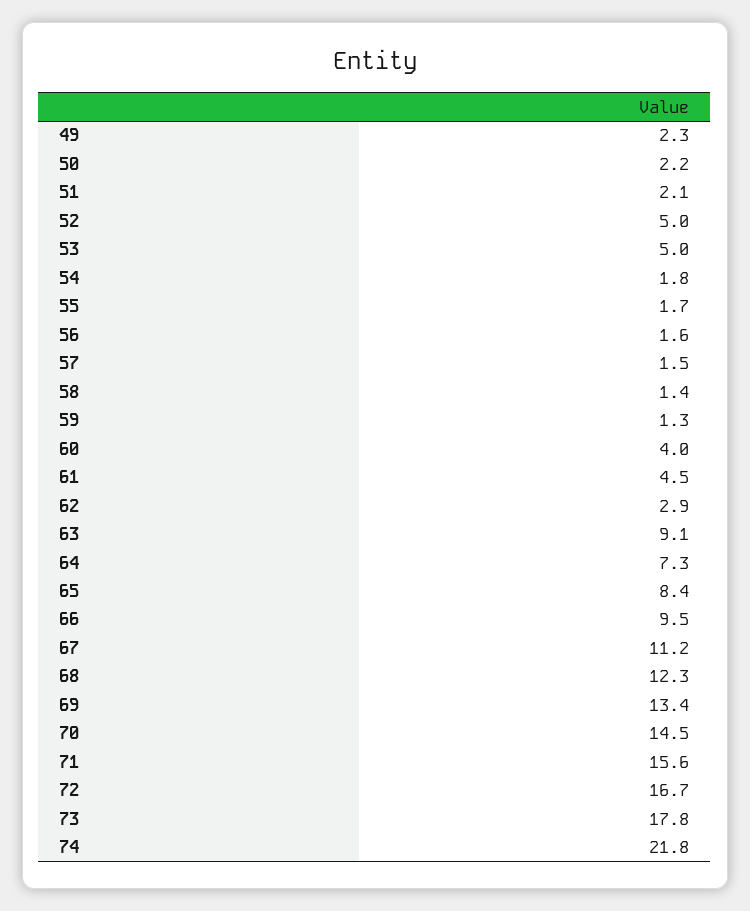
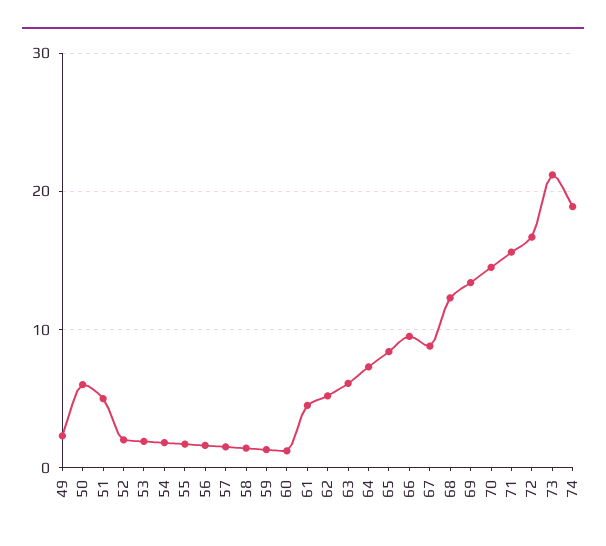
50: 2.2 -> 6
51: 2.1 -> 5
52: 5 -> 2
53: 5 -> 2
60: 4 -> 1
62: 2.9 -> 5
63: 9.1 -> 6
67: 11.2 -> 9
73: 17.8 -> 21
74: 21.8 -> 19

